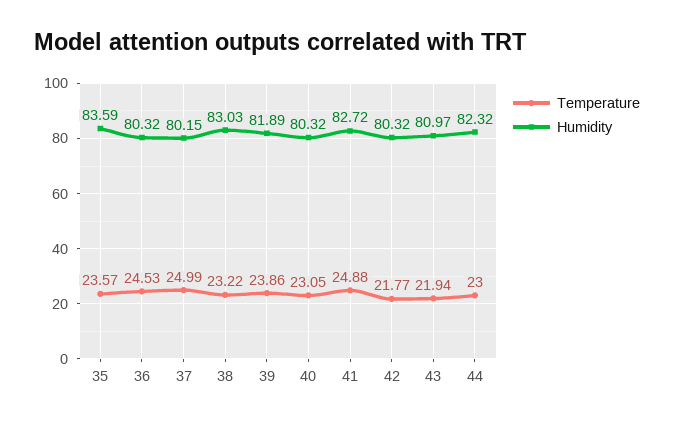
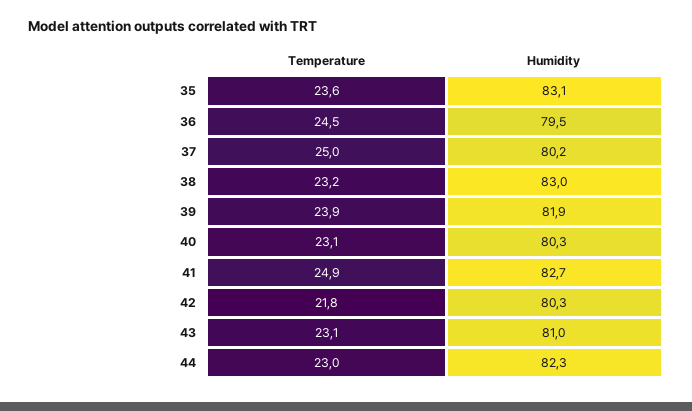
Humidity, 35: 83.59 -> 83.1
Humidity, 36: 80.32 -> 79.5
Temperature, 43: 21.94 -> 23.1

